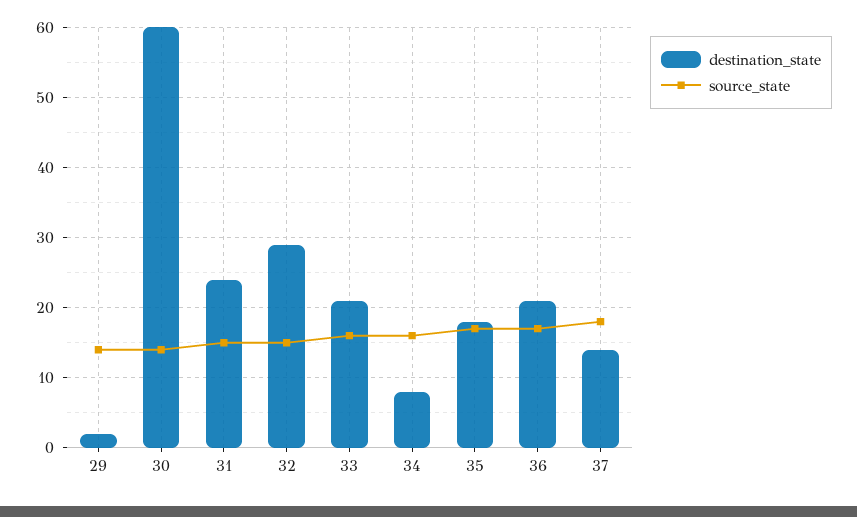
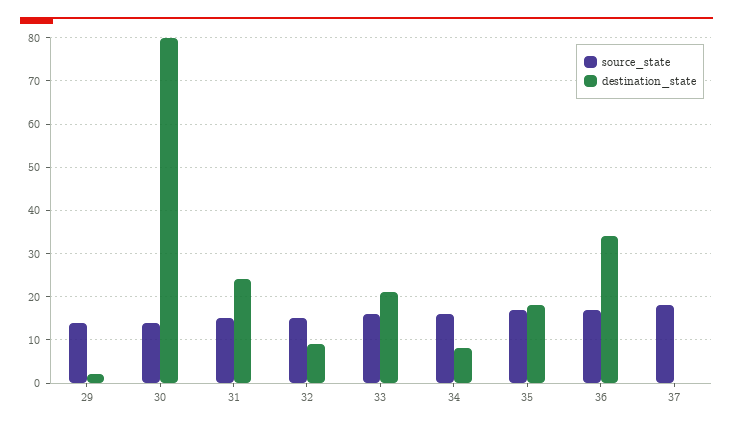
destination_state, 30: 60 -> 80
destination_state, 32: 29 -> 10
destination_state, 36: 21 -> 35
destination_state, 37: 14 -> 0

